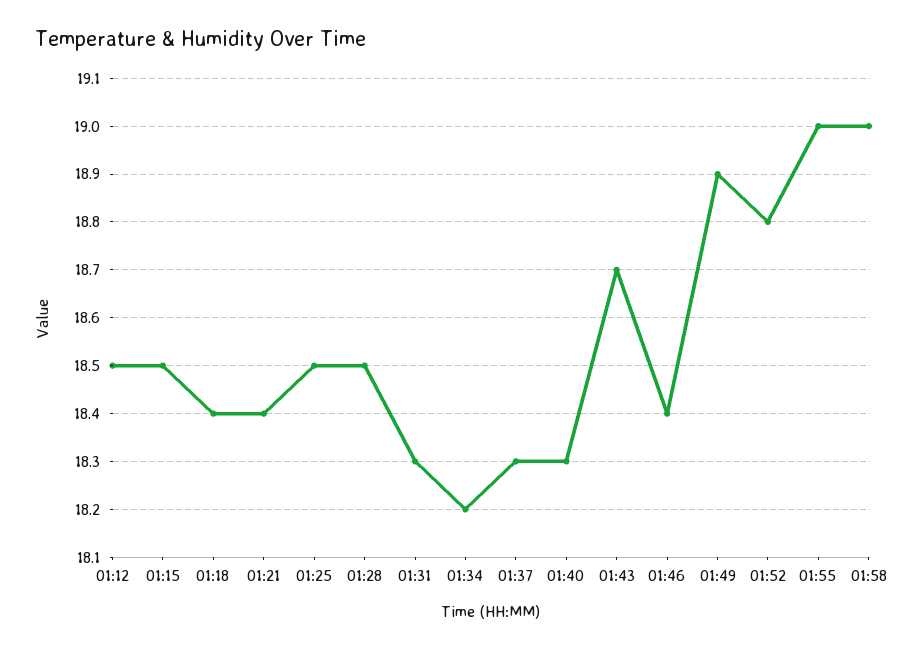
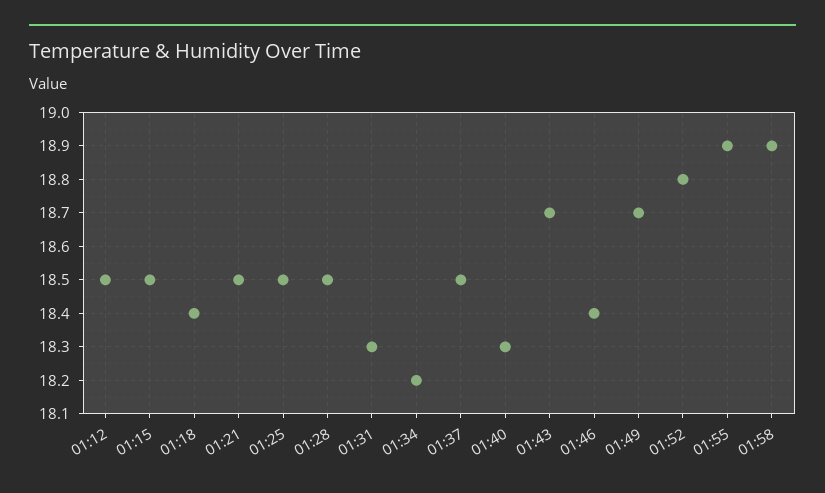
01:21: 18.4 -> 18.5
01:37: 18.3 -> 18.5
01:49: 18.9 -> 18.7
01:55: 19 -> 18.9
01:58: 19 -> 18.9

